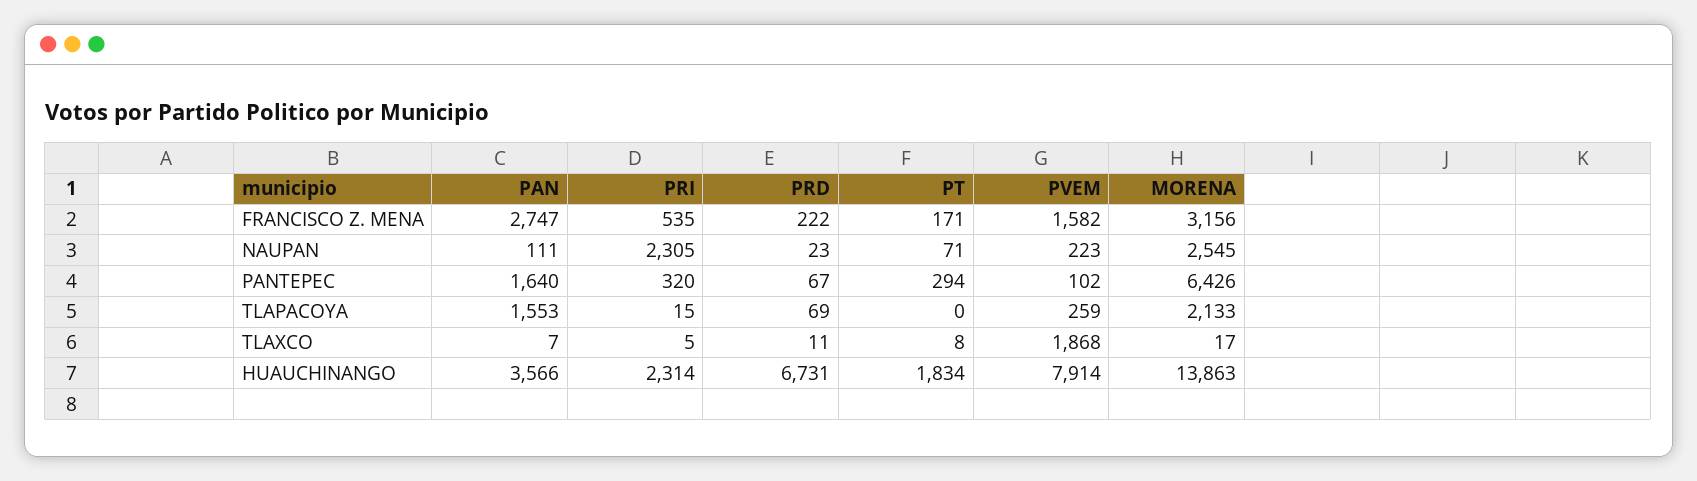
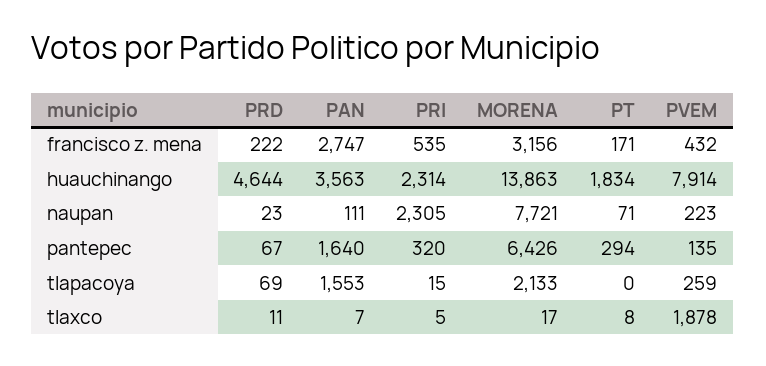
PVEM, FRANCISCO Z. MENA: 1582 -> 432
MORENA, NAUPAN: 2545 -> 7721
PVEM, PANTEPEC: 102 -> 135
PVEM, TLAXCO: 1868 -> 1878
PAN, HUAUCHINANGO: 3566 -> 3563
PRD, HUAUCHINANGO: 6731 -> 4644

